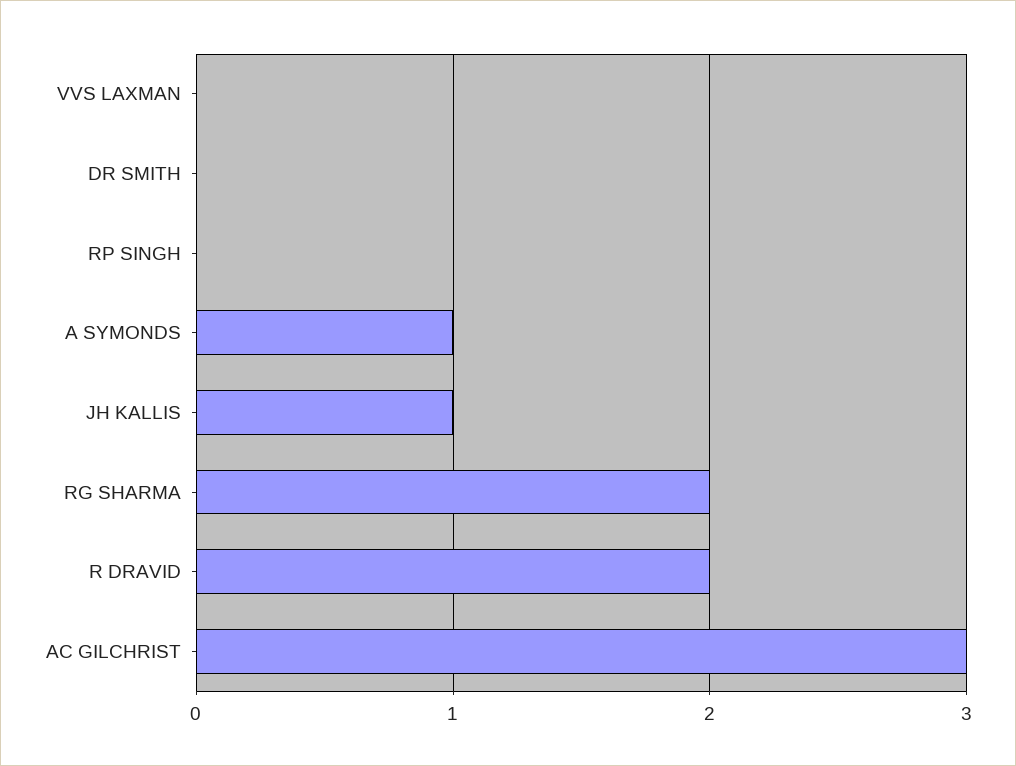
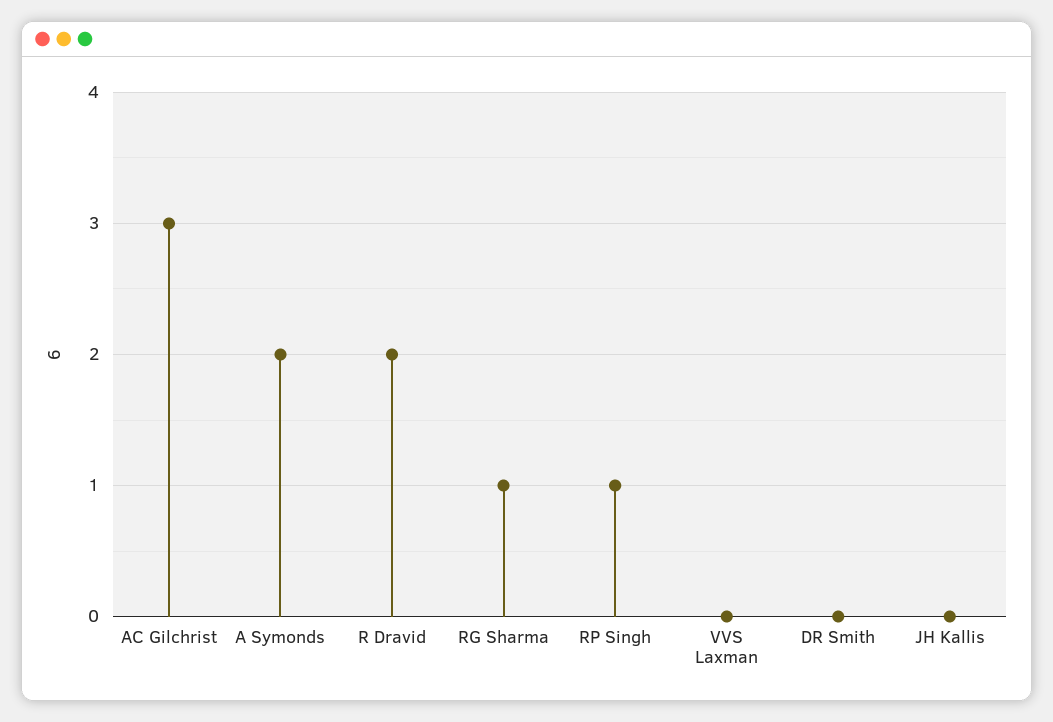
RP SINGH: 0 -> 1
A SYMONDS: 1 -> 2
JH KALLIS: 1 -> 0
RG SHARMA: 2 -> 1

